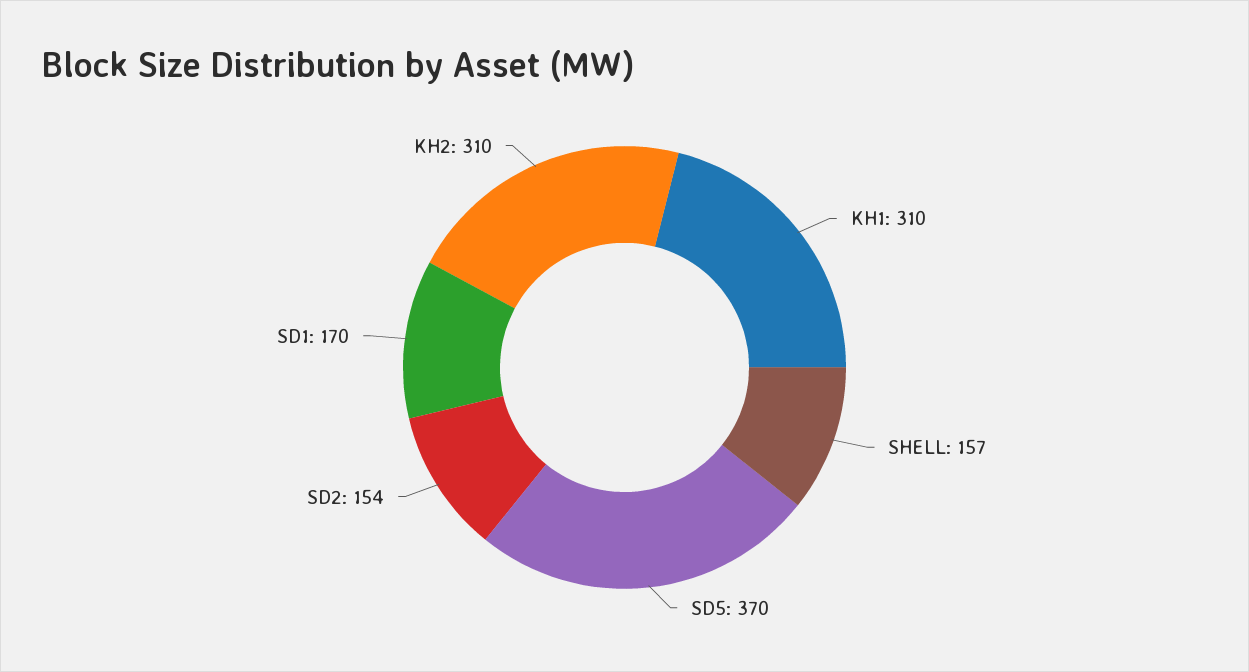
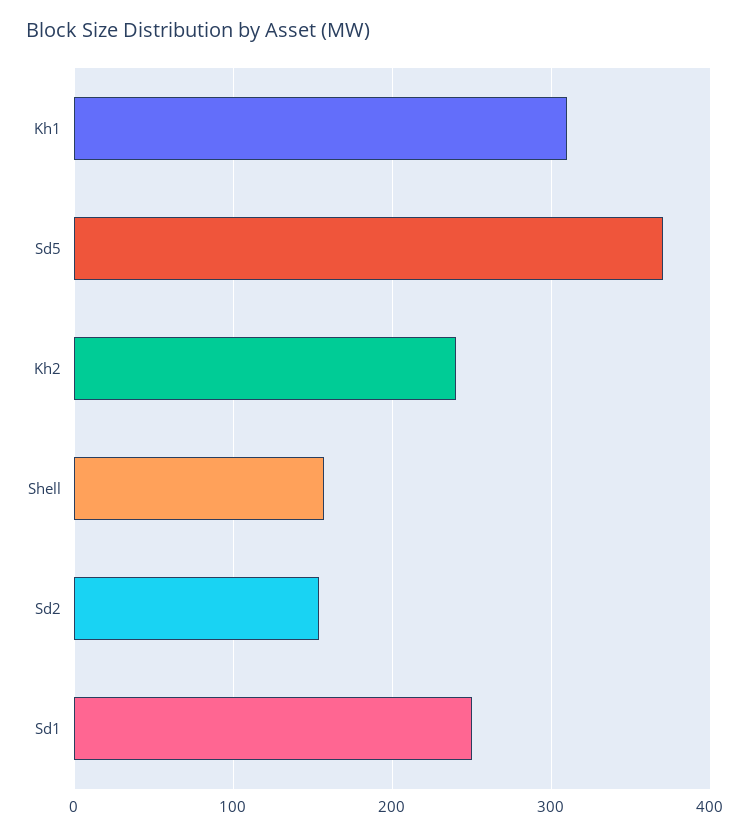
SD1: 170 -> 250
KH2: 310 -> 240

